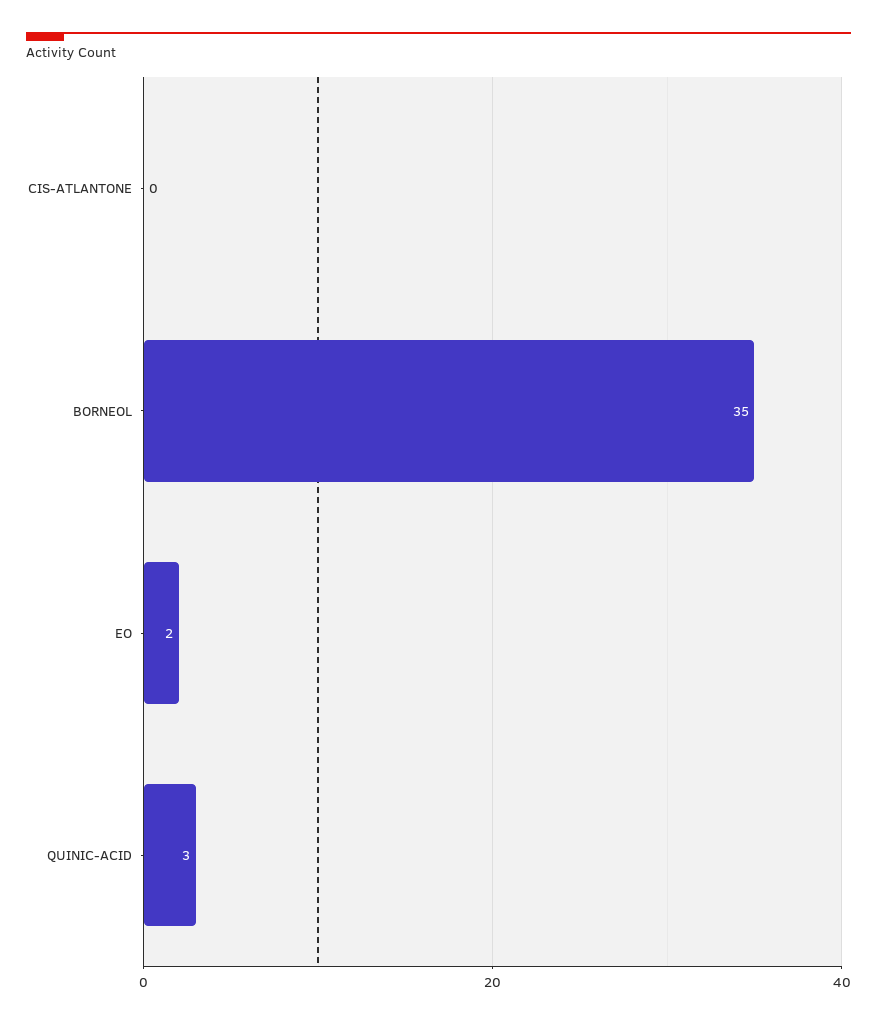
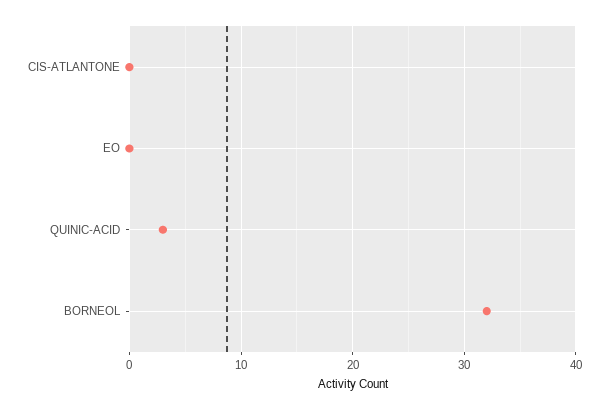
BORNEOL: 35 -> 32
EO: 2 -> 0

